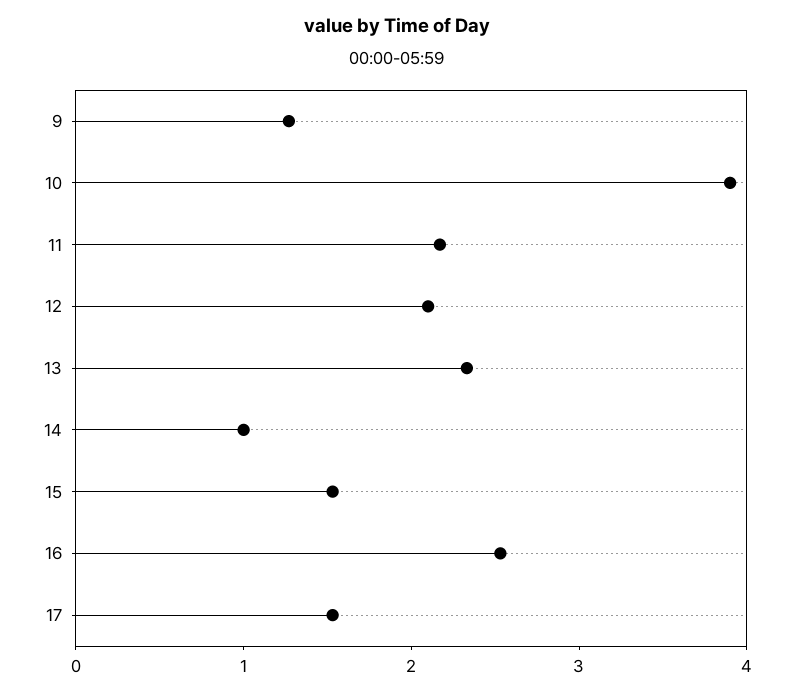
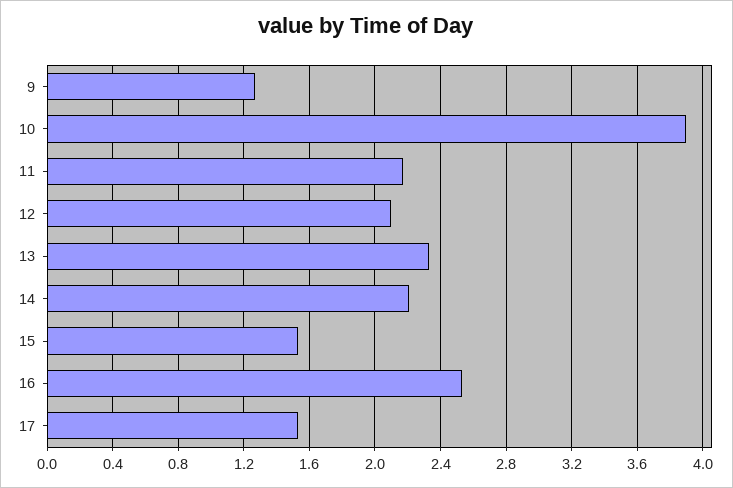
14: 1 -> 2.2

